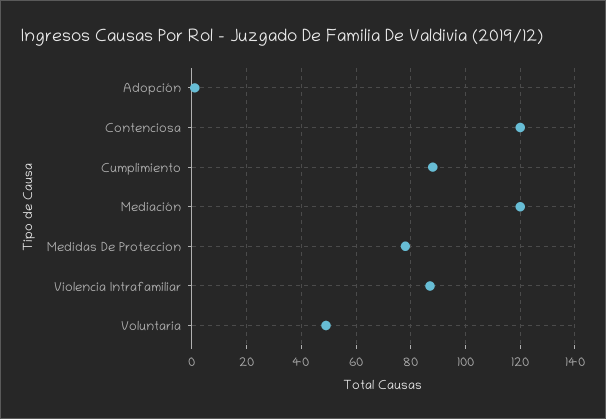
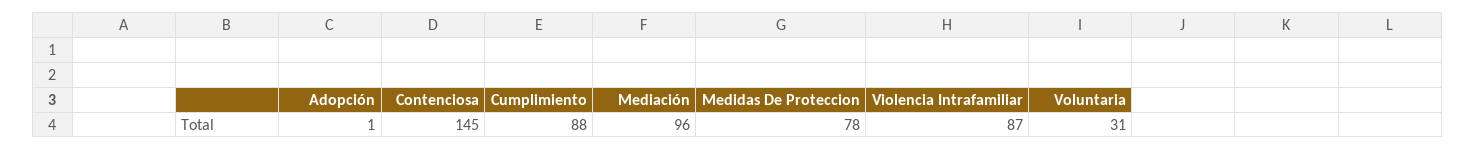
Contenciosa: 120 -> 145
Mediación: 120 -> 96
Voluntaria: 50 -> 31

